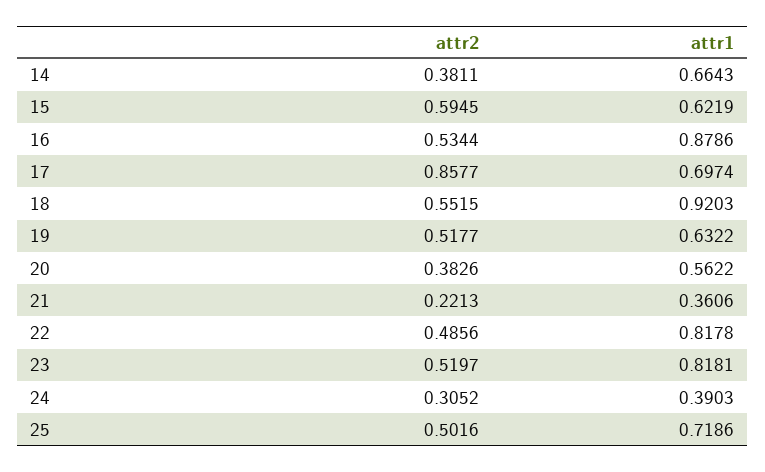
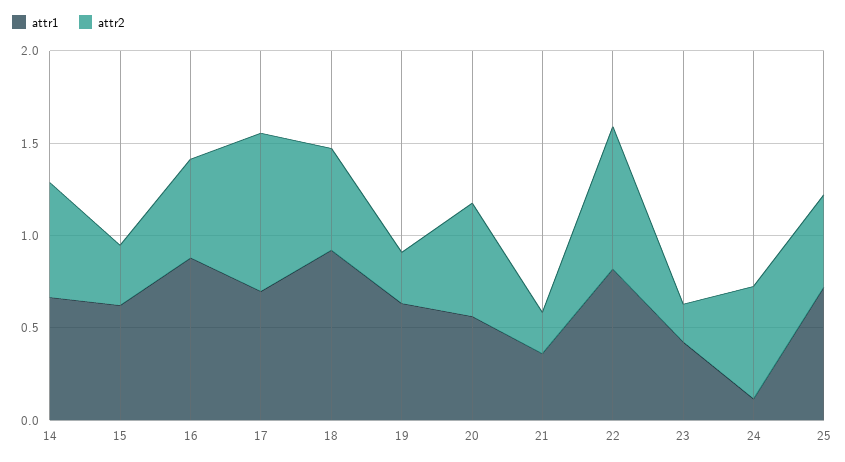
attr2, 14: 0.3811 -> 0.6
attr2, 15: 0.5945 -> 0.3
attr2, 19: 0.5177 -> 0.3
attr2, 20: 0.3826 -> 0.6
attr2, 22: 0.4856 -> 0.8
attr2, 23: 0.5197 -> 0.2
attr1, 23: 0.8181 -> 0.4
attr2, 24: 0.3052 -> 0.6
attr1, 24: 0.3903 -> 0.1

